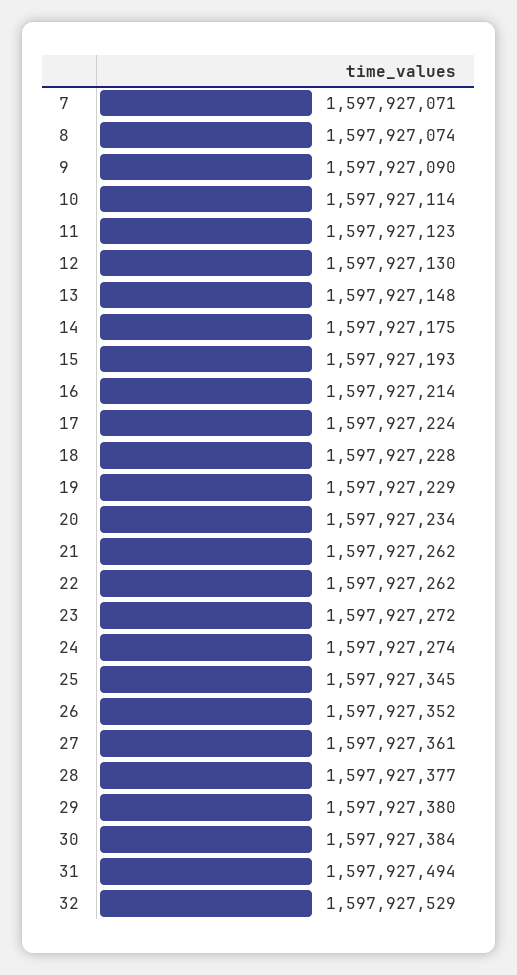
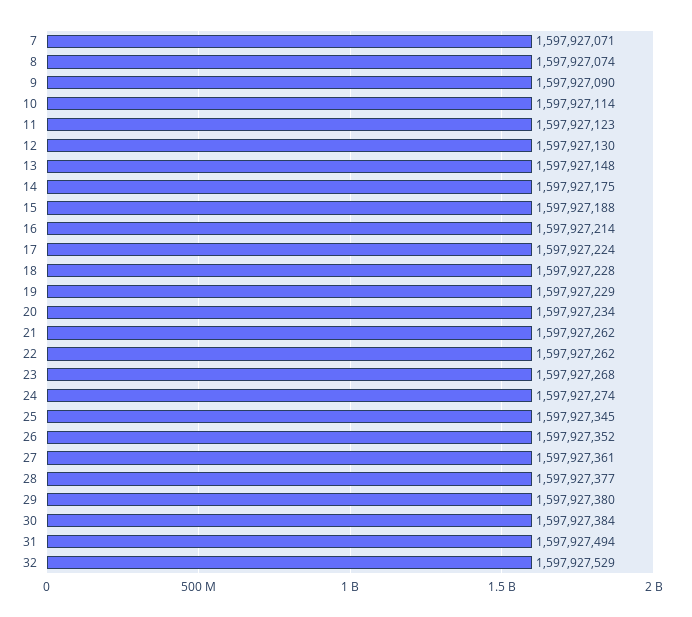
15: 1597927193 -> 1597927188
23: 1597927272 -> 1597927268

